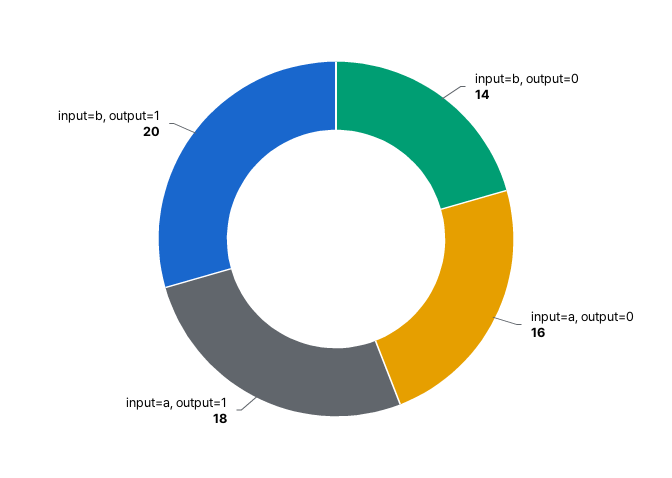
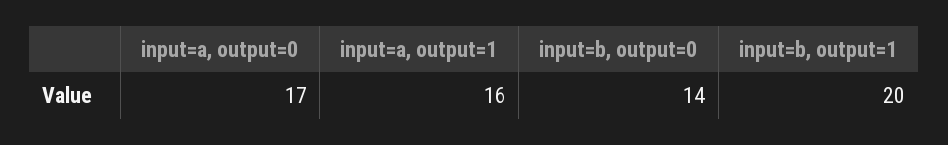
input=a, output=0: 16 -> 17
input=a, output=1: 18 -> 16

